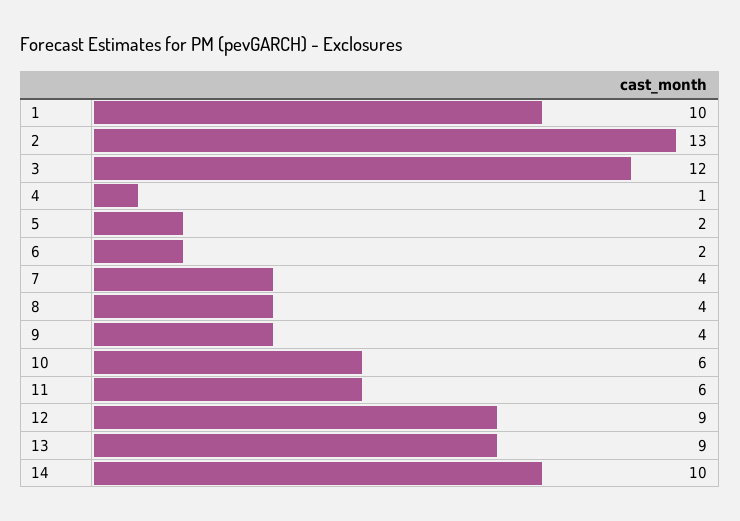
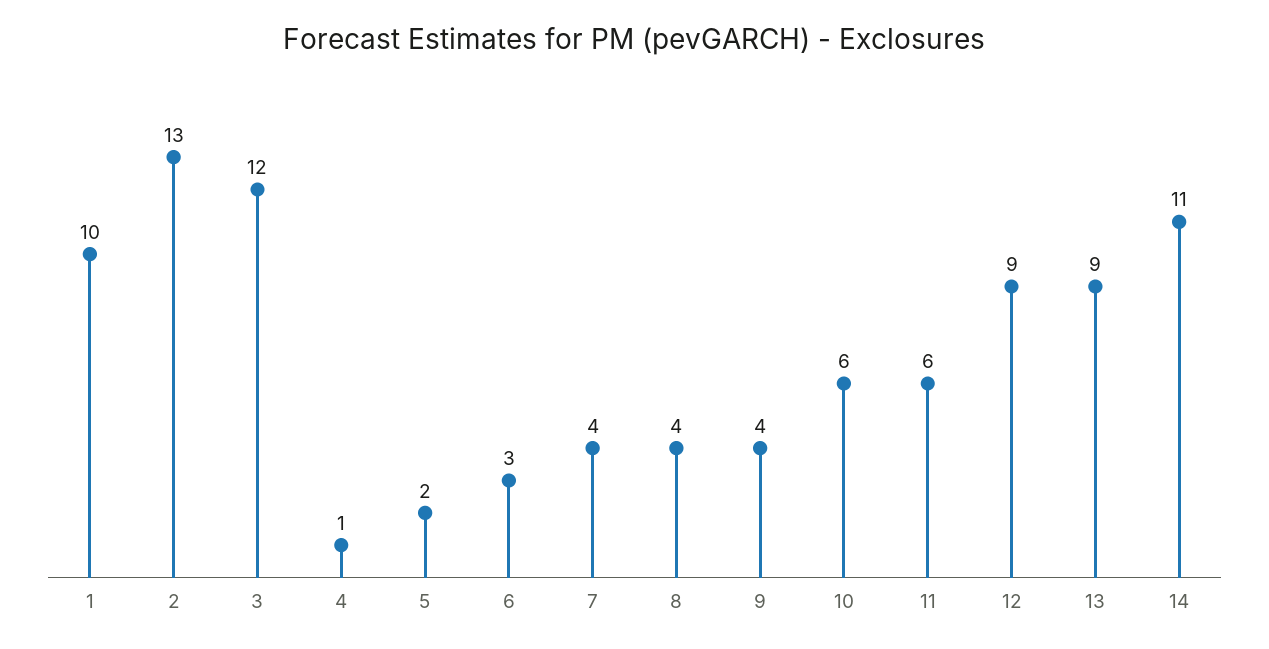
6: 2 -> 3
14: 10 -> 11

